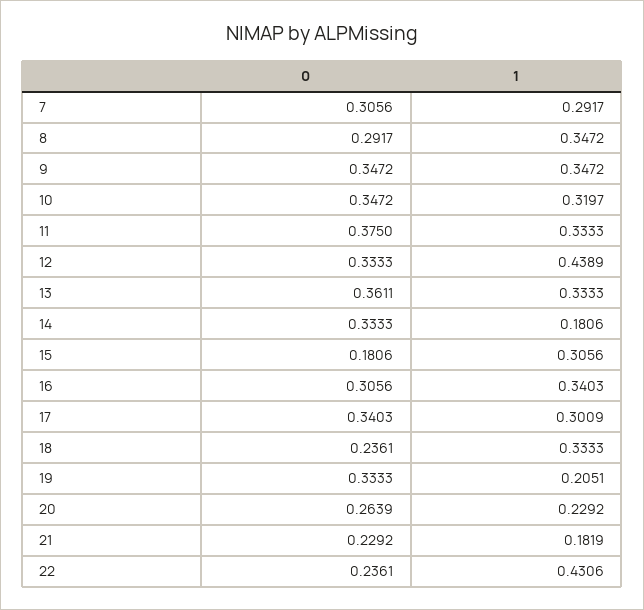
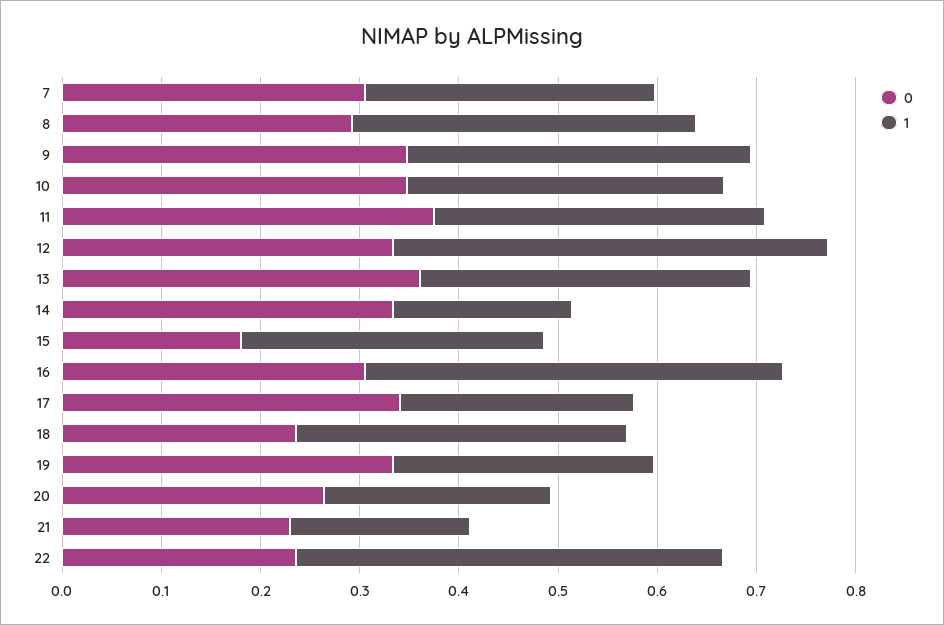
1, 16: 0.3403 -> 0.42
1, 17: 0.3009 -> 0.24
1, 19: 0.2051 -> 0.26

